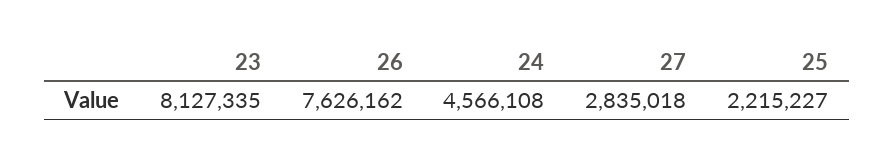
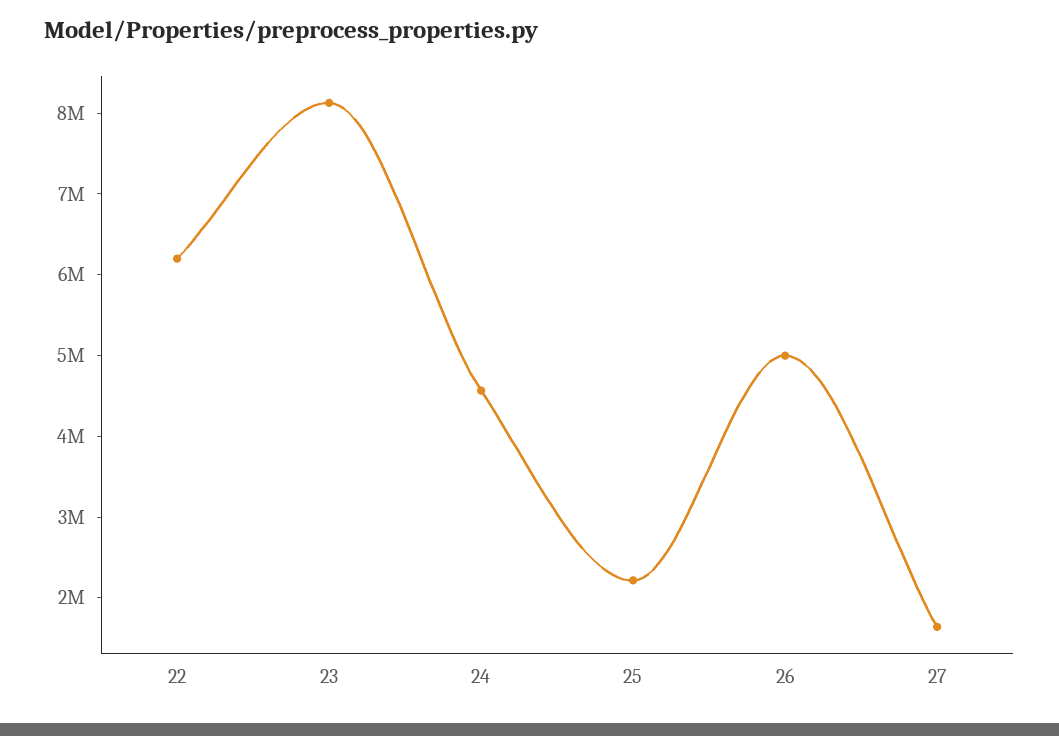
26: 7626162 -> 5000000
27: 2835018 -> 1600000
22: none -> 6200000

